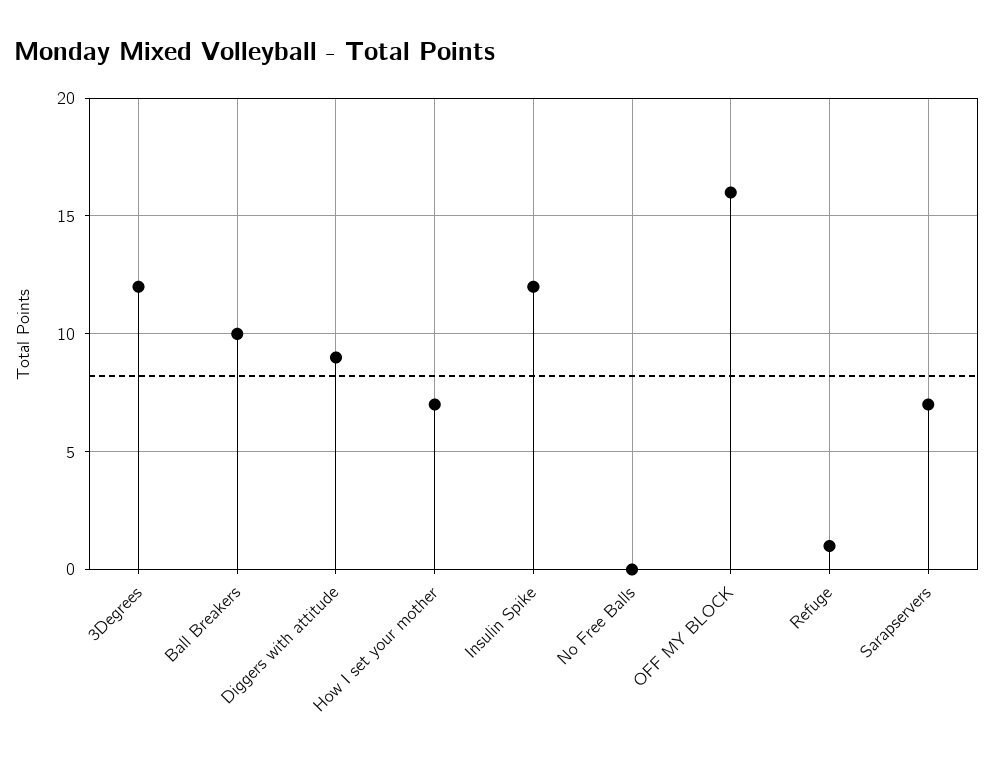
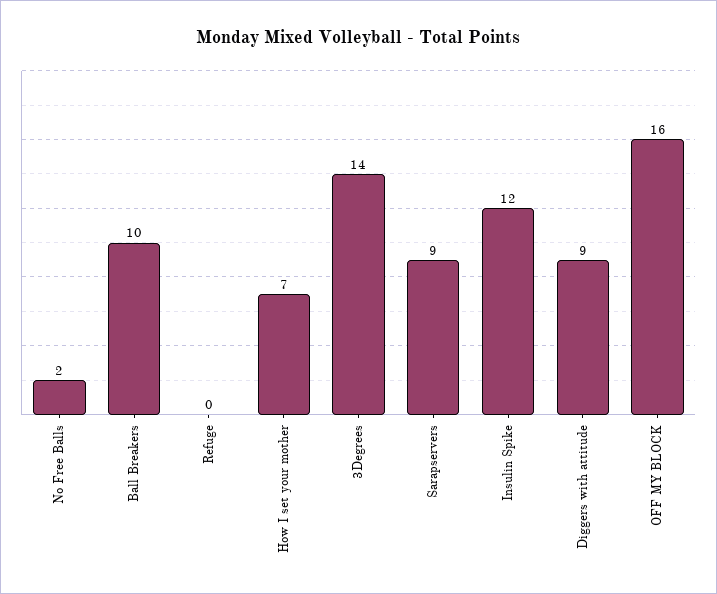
3Degrees: 12 -> 14
No Free Balls: 0 -> 2
Refuge: 1 -> 0
Sarapservers: 7 -> 9

